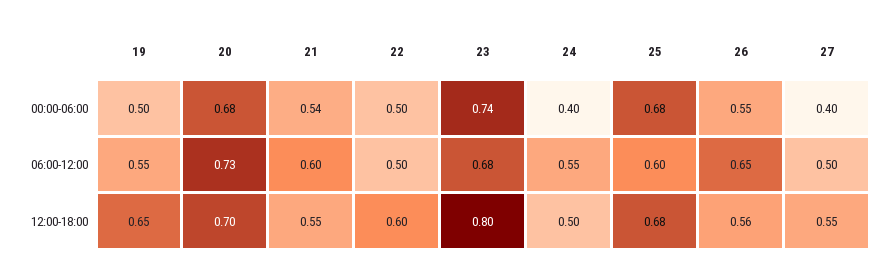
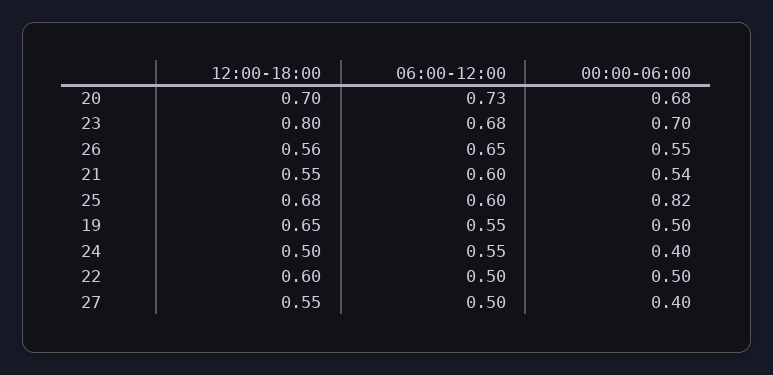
23, 00:00-06:00: 0.74 -> 0.7
25, 00:00-06:00: 0.68 -> 0.82

